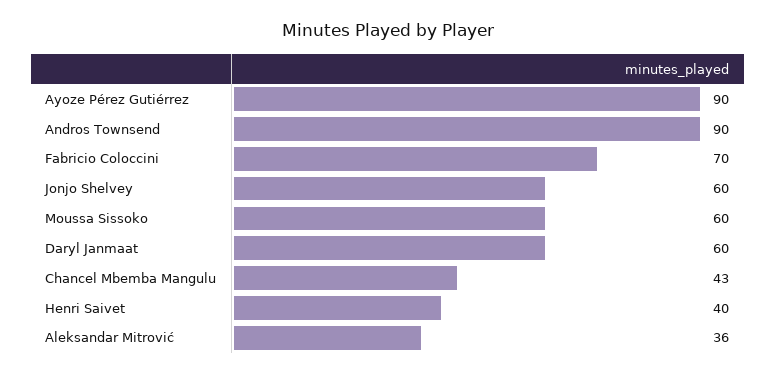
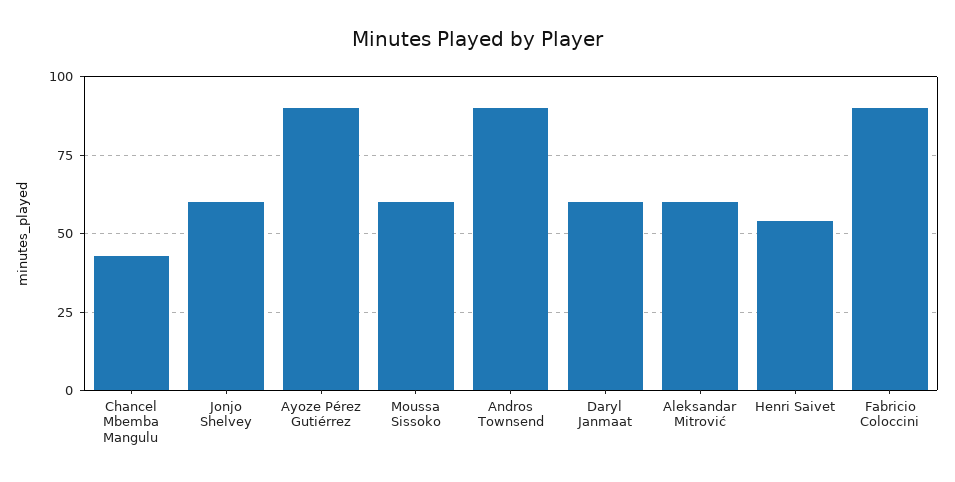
Fabricio Coloccini: 70 -> 90
Henri Saivet: 40 -> 55
Aleksandar Mitrović: 36 -> 60

